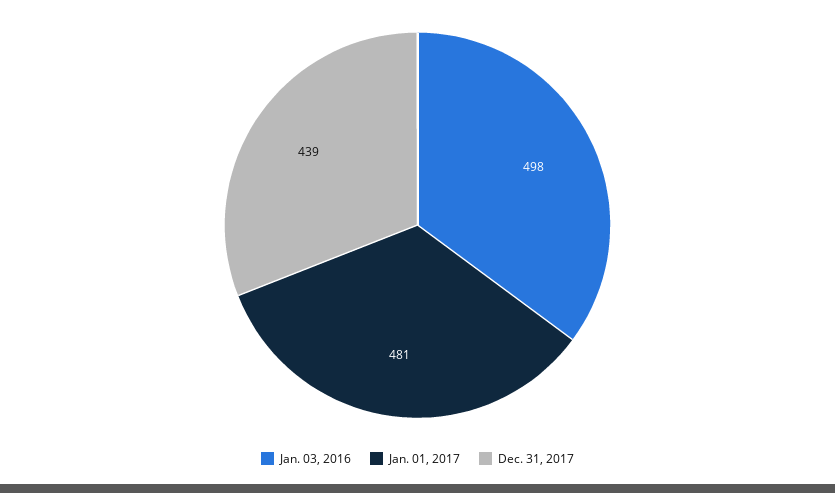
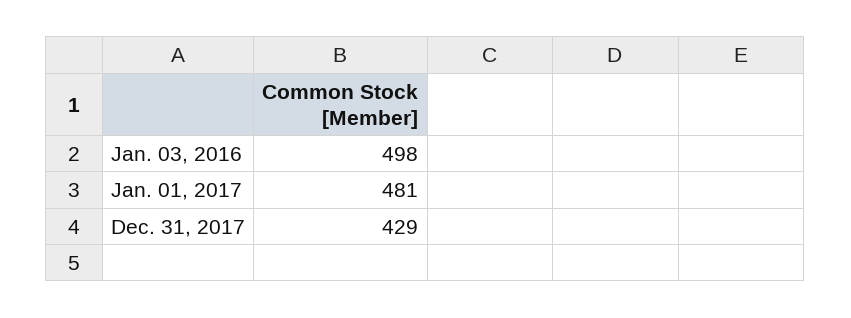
Dec. 31, 2017: 439 -> 429

